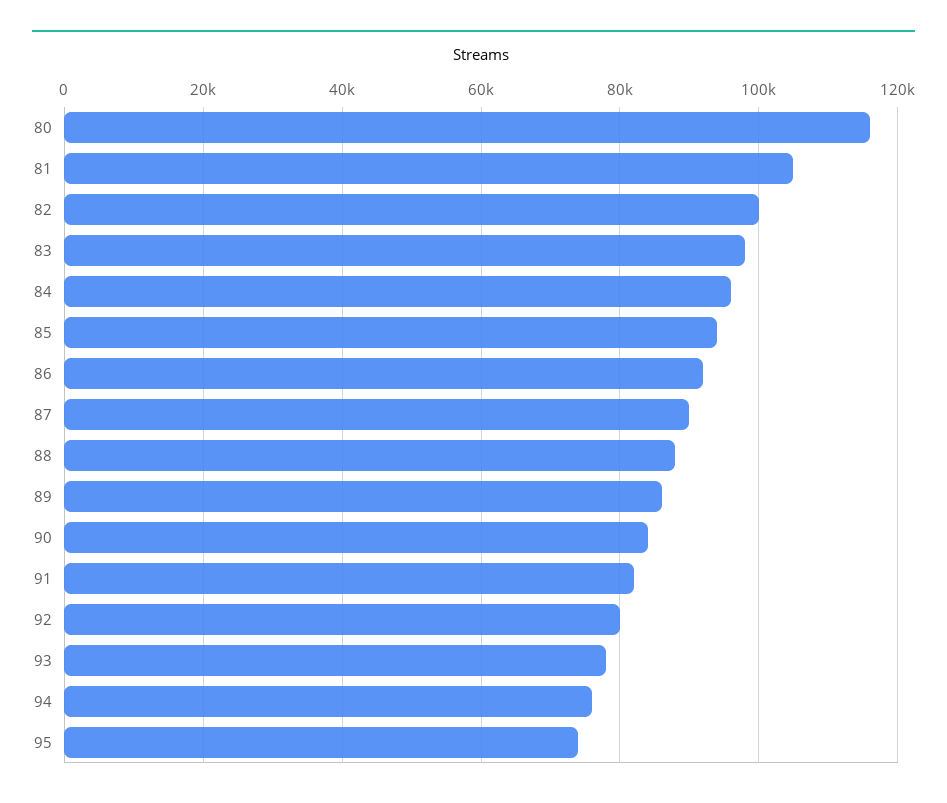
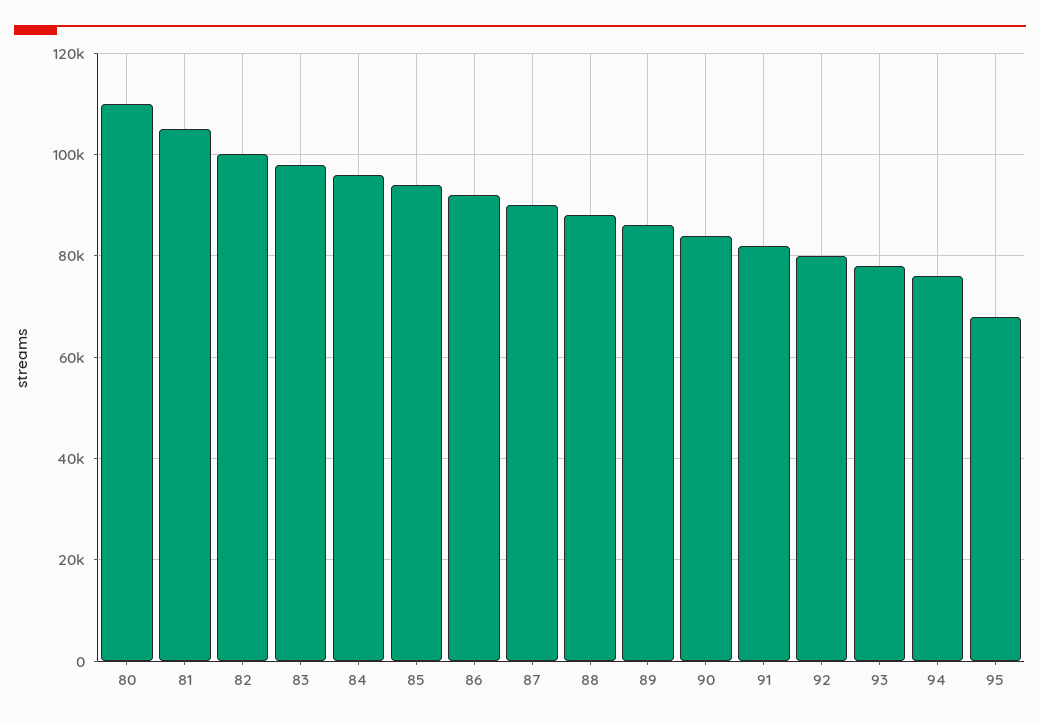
80: 116000 -> 110000
95: 74000 -> 68000

